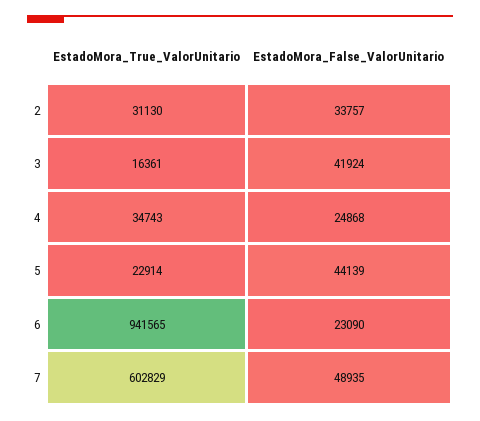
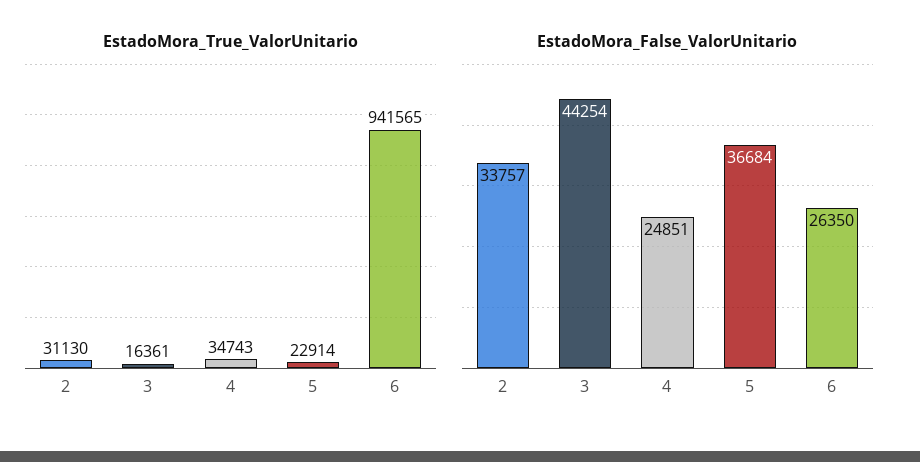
EstadoMora_False_ValorUnitario, 3: 41924 -> 44254
EstadoMora_False_ValorUnitario, 4: 24868 -> 24851
EstadoMora_False_ValorUnitario, 5: 44139 -> 36684
EstadoMora_False_ValorUnitario, 6: 23090 -> 26350
EstadoMora_True_ValorUnitario, 7: 602829 -> none
EstadoMora_False_ValorUnitario, 7: 48935 -> none

